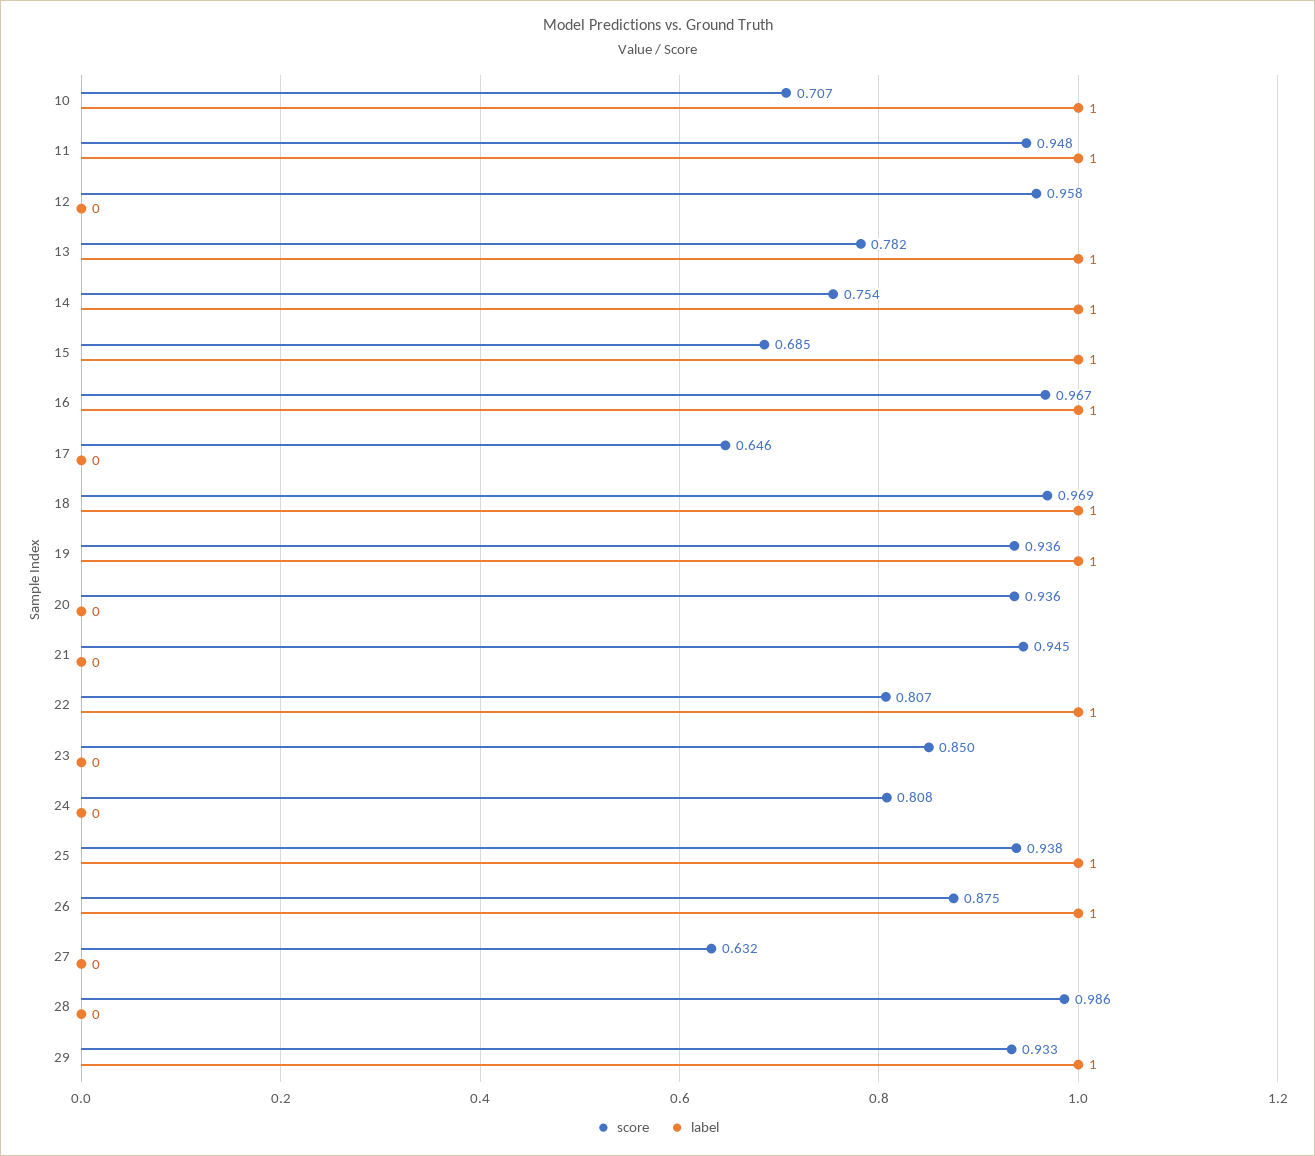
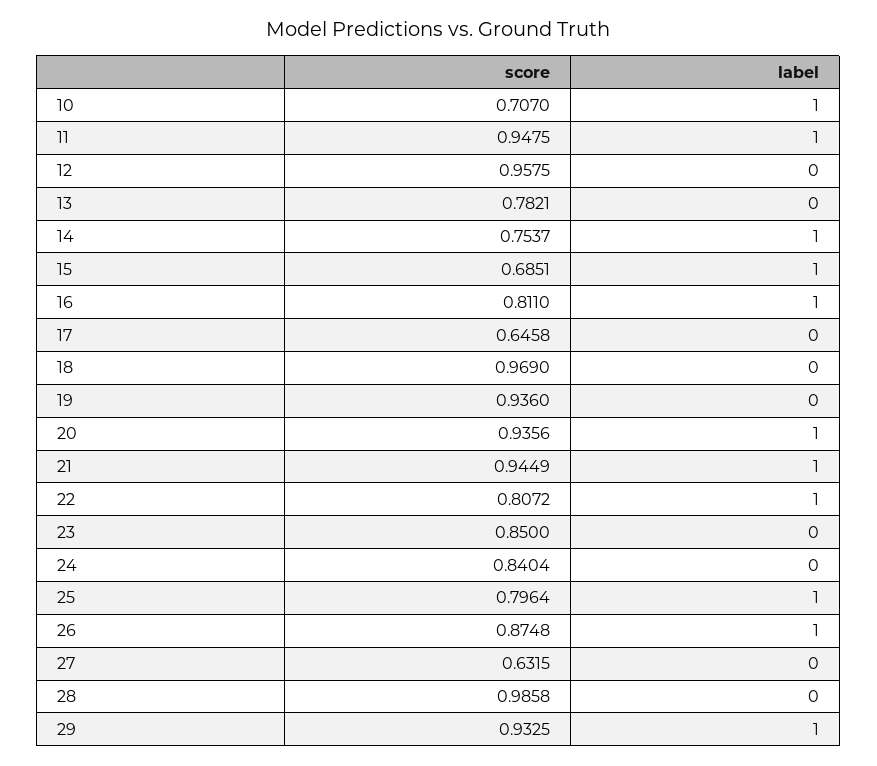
label, 13: 1 -> 0
score, 16: 0.967 -> 0.811
label, 18: 1 -> 0
label, 19: 1 -> 0
label, 20: 0 -> 1
label, 21: 0 -> 1
score, 24: 0.808 -> 0.8404
score, 25: 0.938 -> 0.7964

